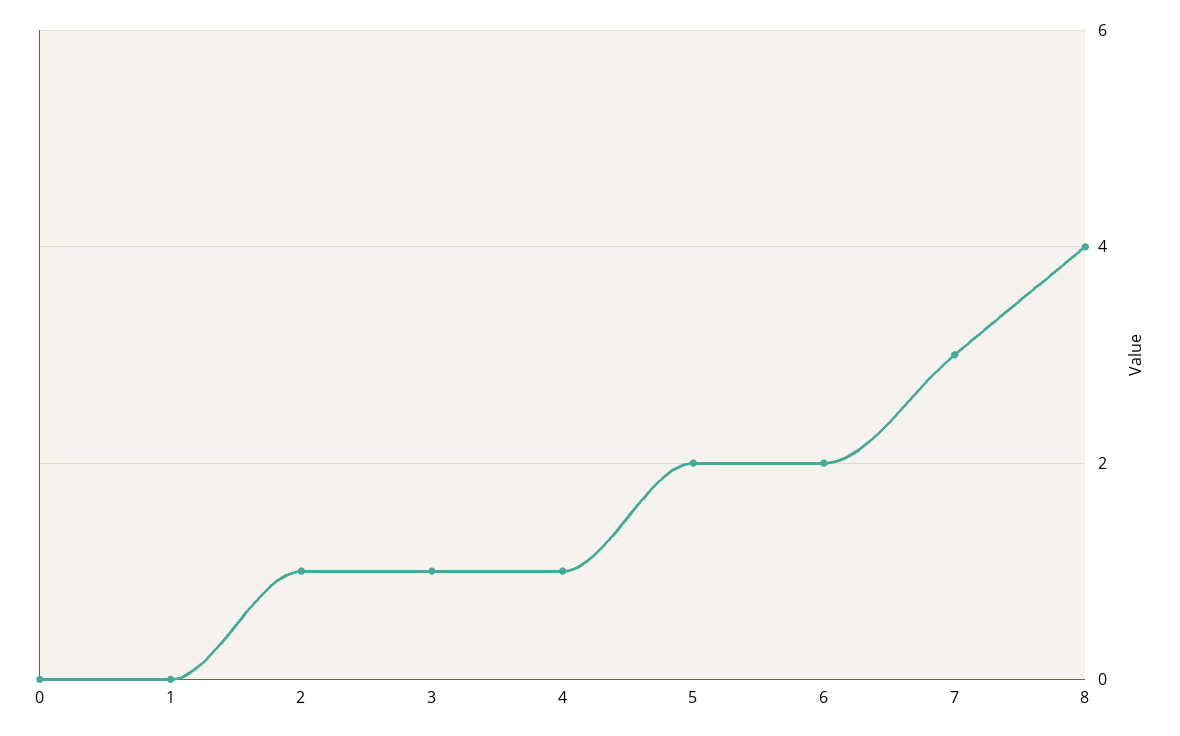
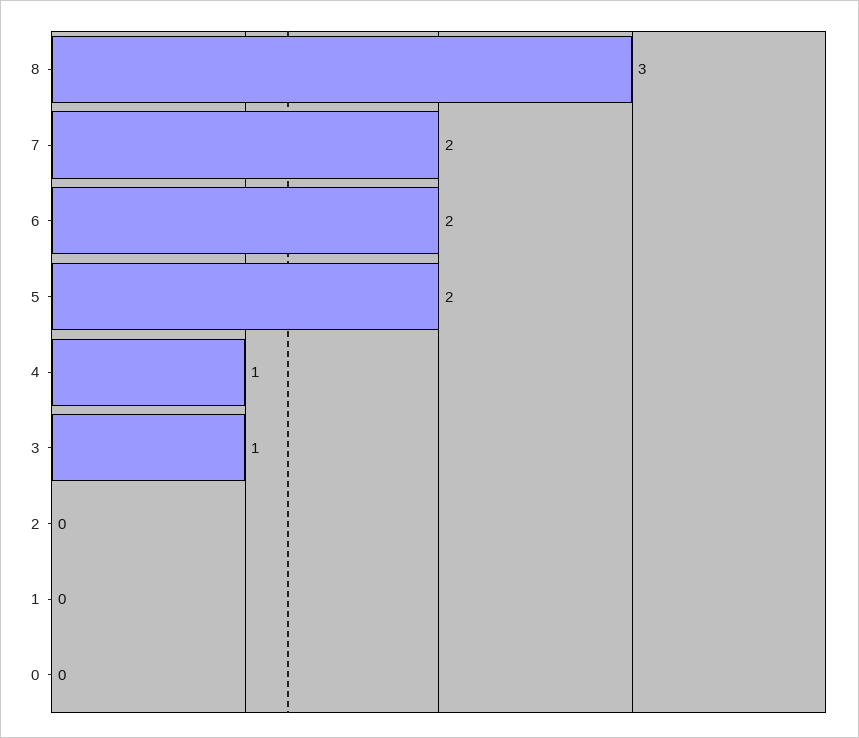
2: 1 -> 0
7: 3 -> 2
8: 4 -> 3

